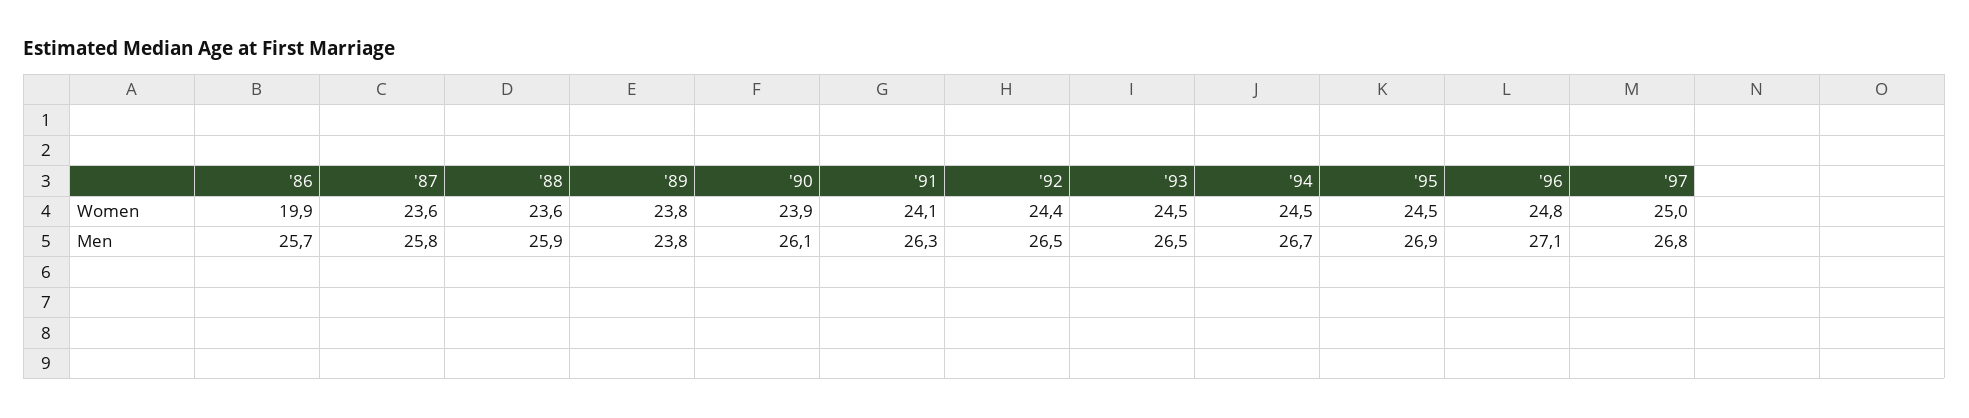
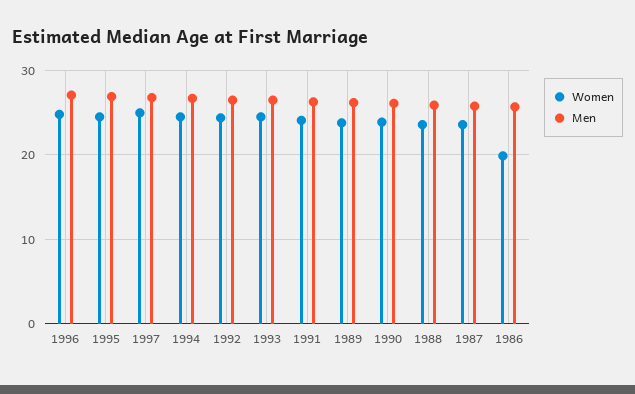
Men, '89: 23.8 -> 26

